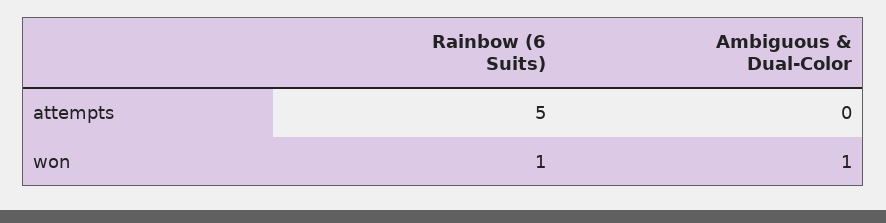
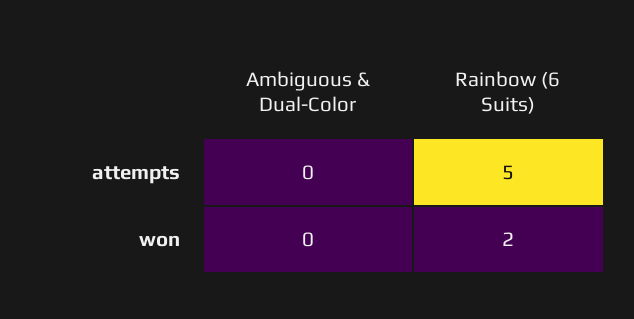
Rainbow (6 Suits), won: 1 -> 2
Ambiguous & Dual-Color, won: 1 -> 0

